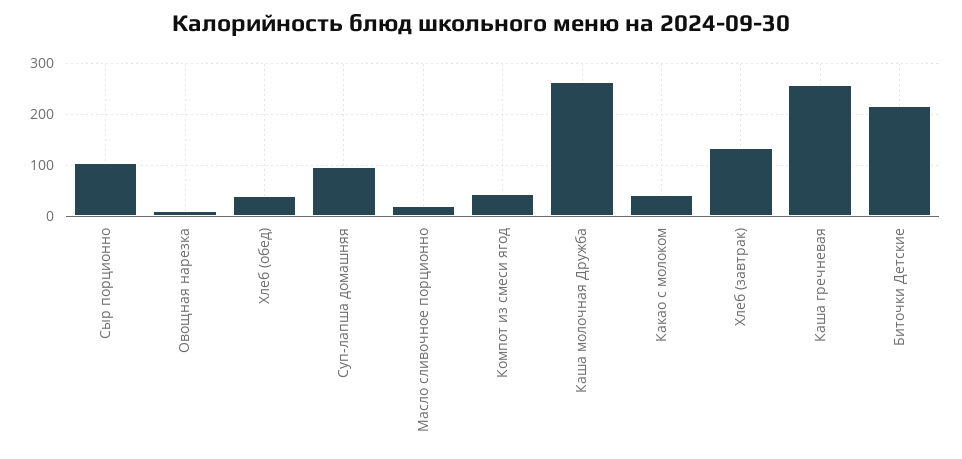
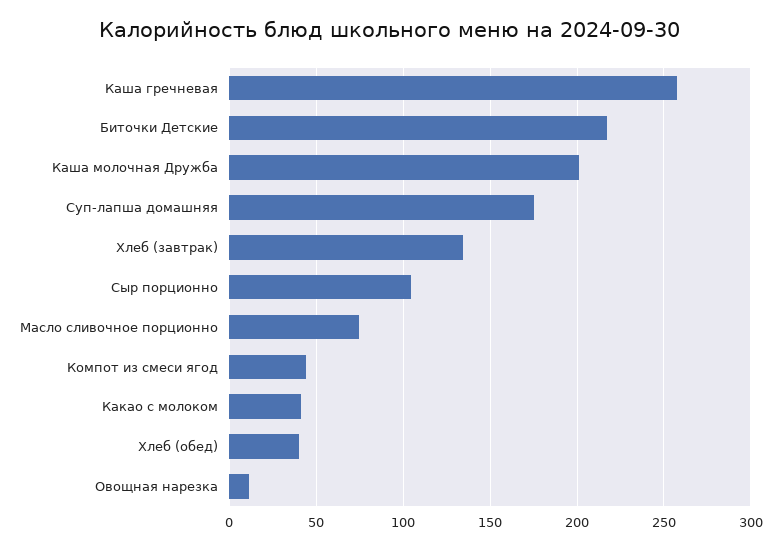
Суп-лапша домашняя: 100 -> 175
Масло сливочное порционно: 20 -> 75
Каша молочная Дружба: 260 -> 200

